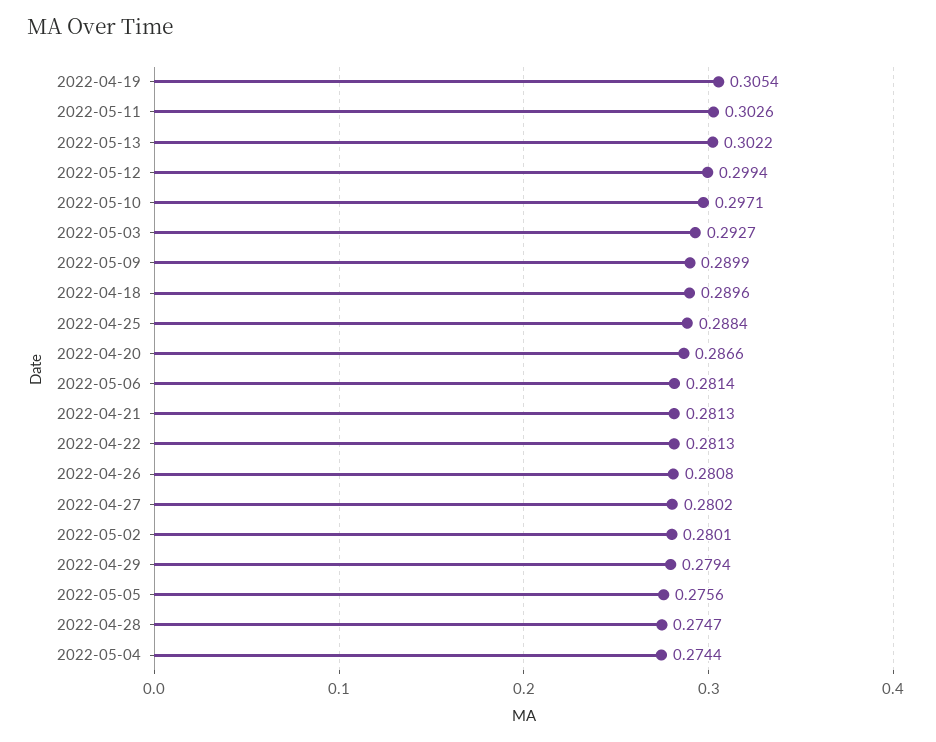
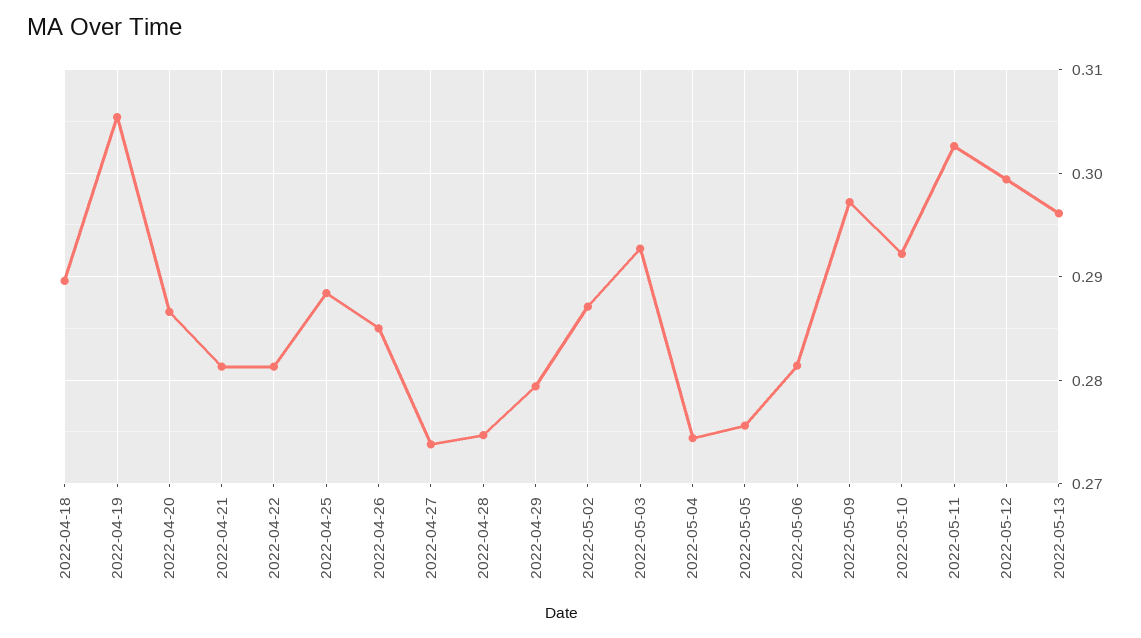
2022-05-13: 0.3022 -> 0.296
2022-05-10: 0.2971 -> 0.292
2022-05-09: 0.2899 -> 0.297
2022-04-26: 0.2808 -> 0.285
2022-04-27: 0.2802 -> 0.274
2022-05-02: 0.2801 -> 0.287

